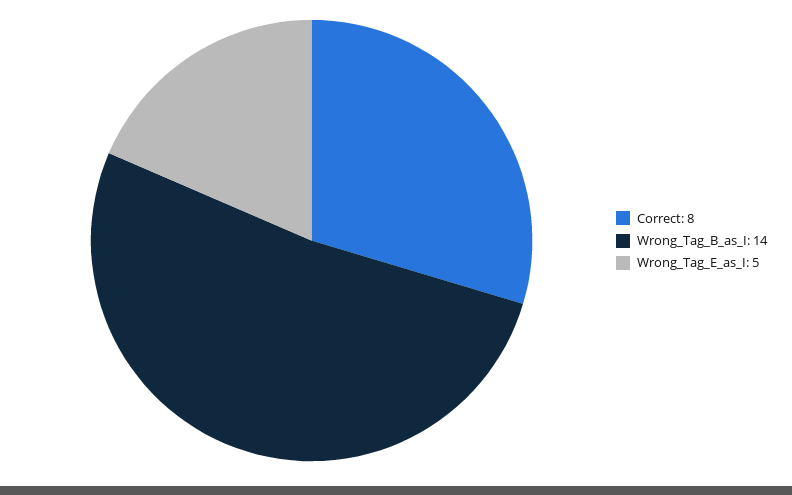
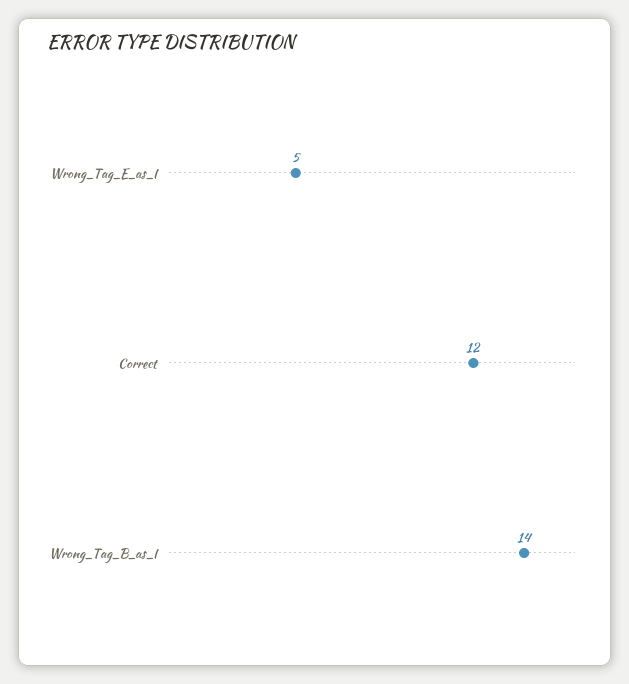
Correct: 8 -> 12

